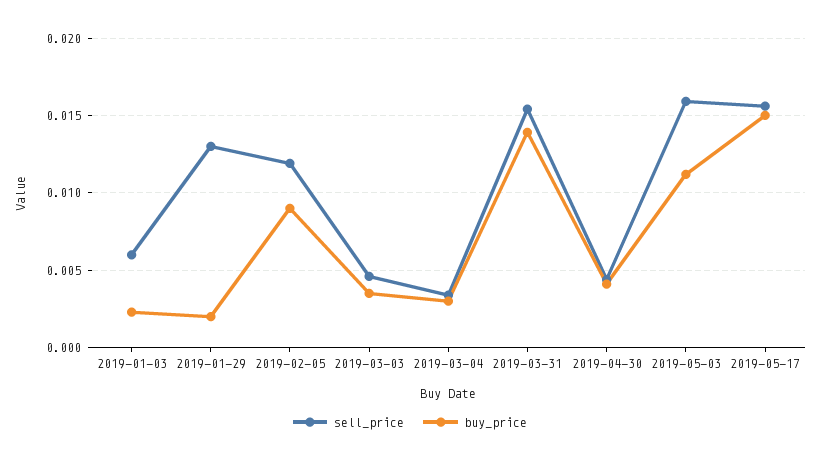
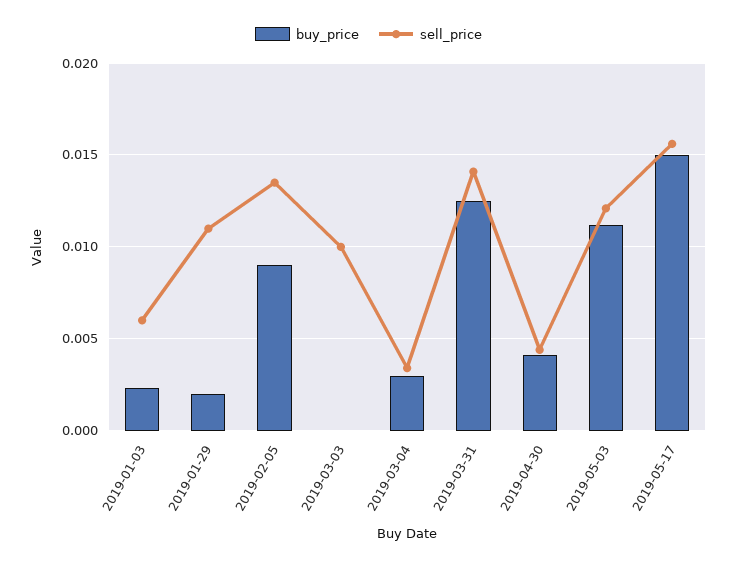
sell_price, 2019-01-29: 0.013 -> 0.011
sell_price, 2019-02-05: 0.012 -> 0.0135
sell_price, 2019-03-03: 0.0045 -> 0.01
buy_price, 2019-03-03: 0.0035 -> 0
sell_price, 2019-03-31: 0.0155 -> 0.014
buy_price, 2019-03-31: 0.014 -> 0.0125
sell_price, 2019-05-03: 0.016 -> 0.012

